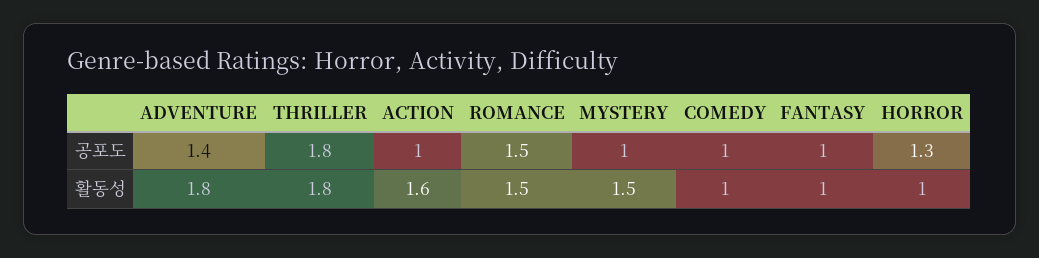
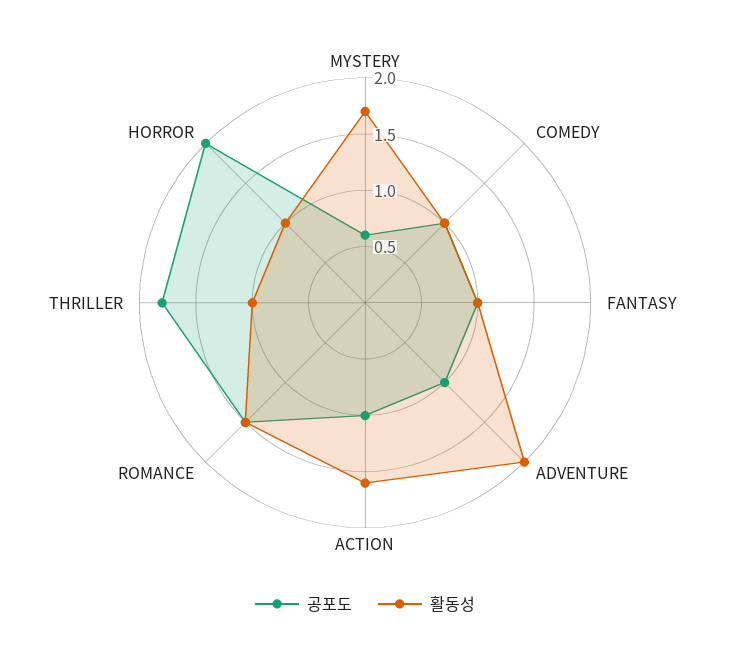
공포도, ADVENTURE: 1.4 -> 1
공포도, MYSTERY: 1 -> 0.6
공포도, HORROR: 1.3 -> 2
활동성, ADVENTURE: 1.8 -> 2
활동성, THRILLER: 1.8 -> 1
활동성, MYSTERY: 1.5 -> 1.7

